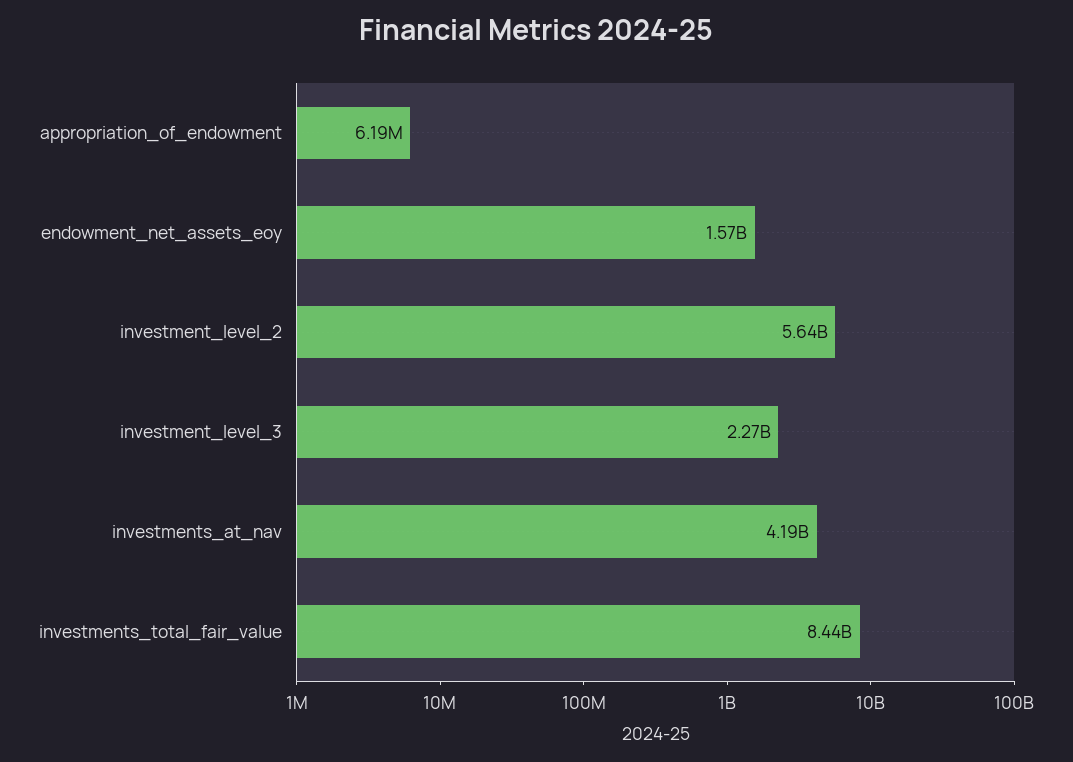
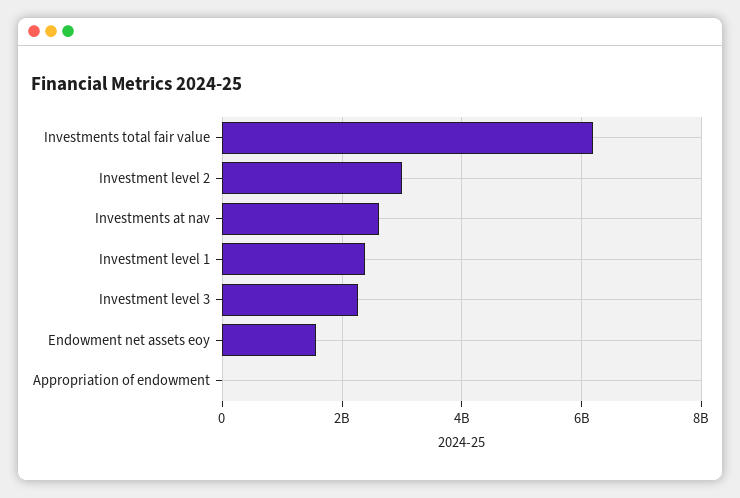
investment_level_2: 5640000000 -> 3000000000
investments_at_nav: 4190000000 -> 2600000000
investments_total_fair_value: 8440000000 -> 6200000000
Investment level 1: none -> 2400000000

